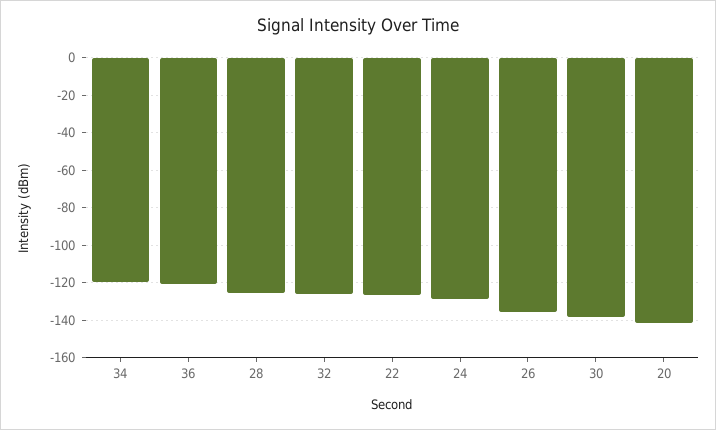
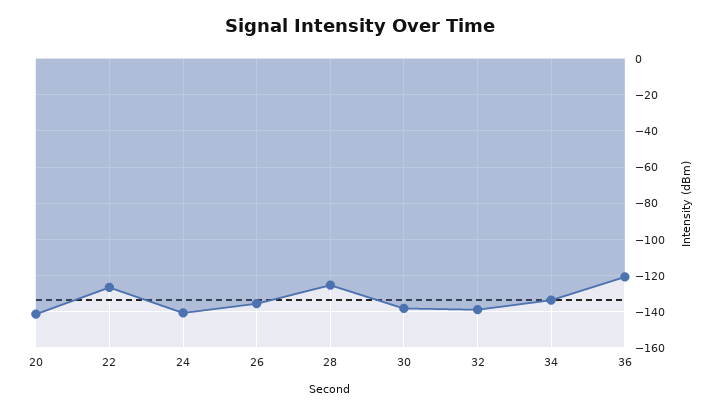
34: -120 -> -135
32: -125 -> -140
24: -130 -> -140

